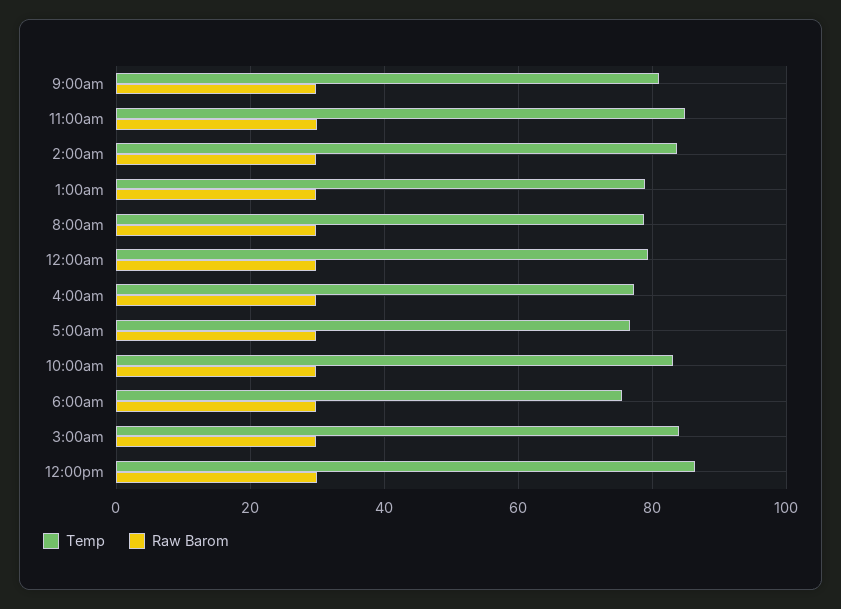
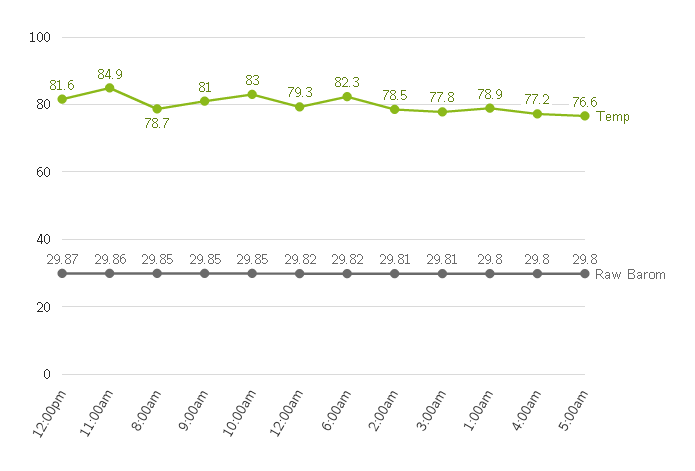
Temp, 2:00am: 84 -> 78.5
Temp, 6:00am: 76 -> 82.3
Temp, 3:00am: 84 -> 77.8
Temp, 12:00pm: 86 -> 81.6

